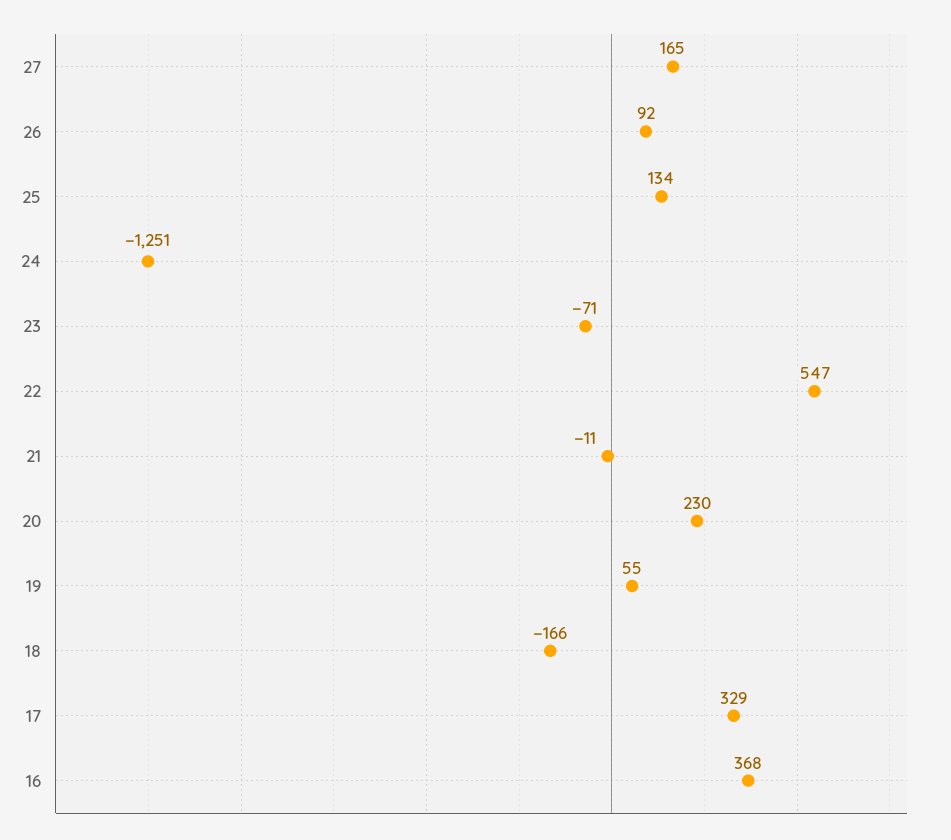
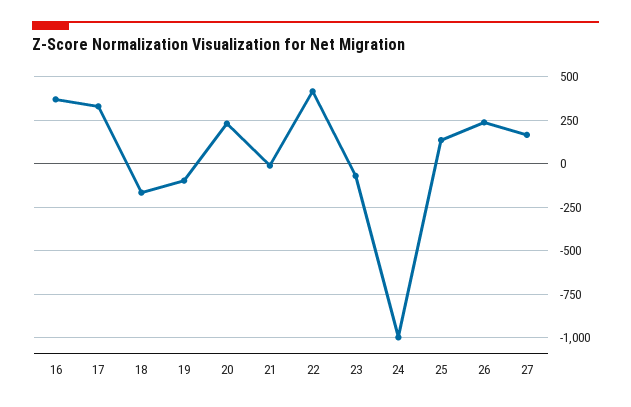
26: 92 -> 250
24: -1251 -> -1000
22: 547 -> 400
19: 55 -> -100

